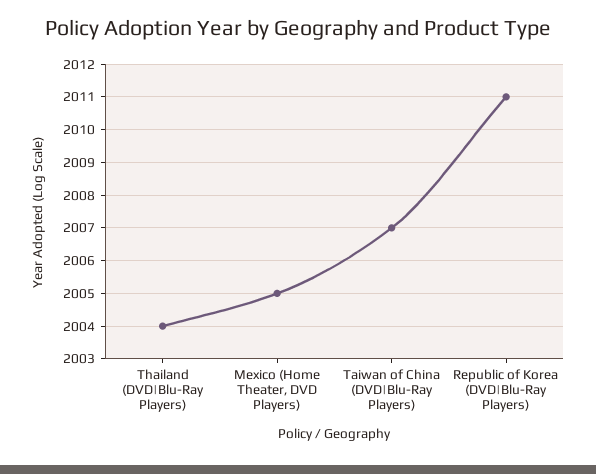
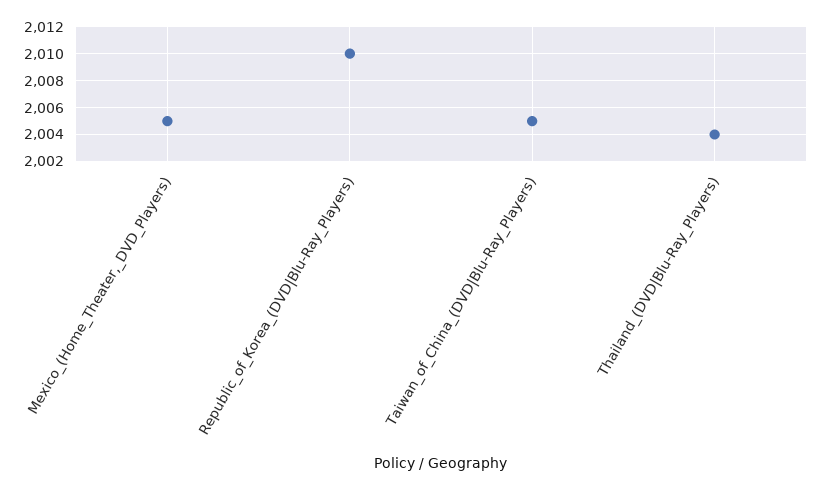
Taiwan of China (DVD|Blu-Ray Players): 2007 -> 2005
Republic of Korea (DVD|Blu-Ray Players): 2011 -> 2010

